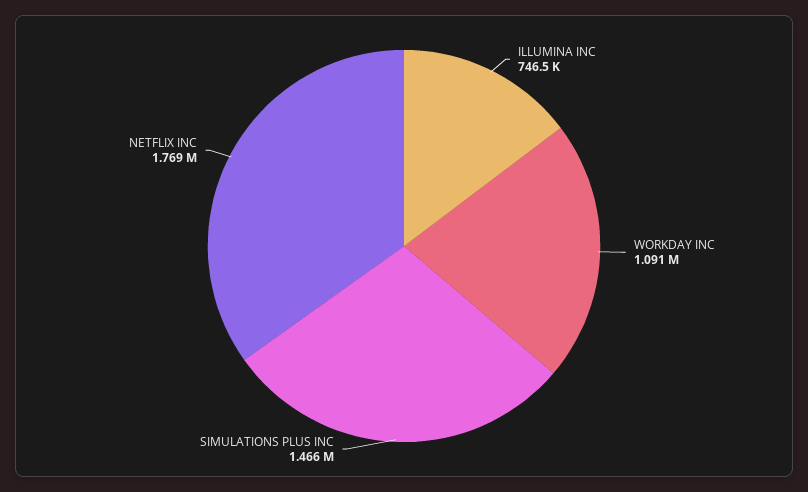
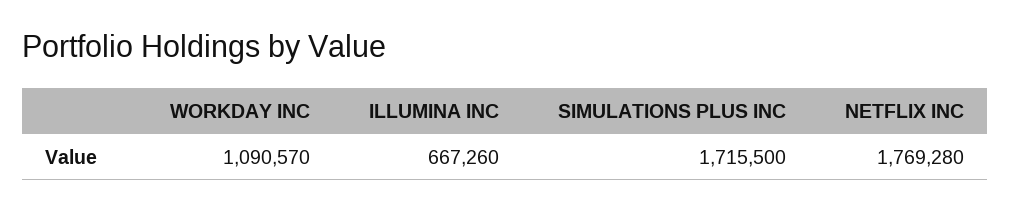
ILLUMINA INC: 746500 -> 667260
SIMULATIONS PLUS INC: 1466000 -> 1715500

